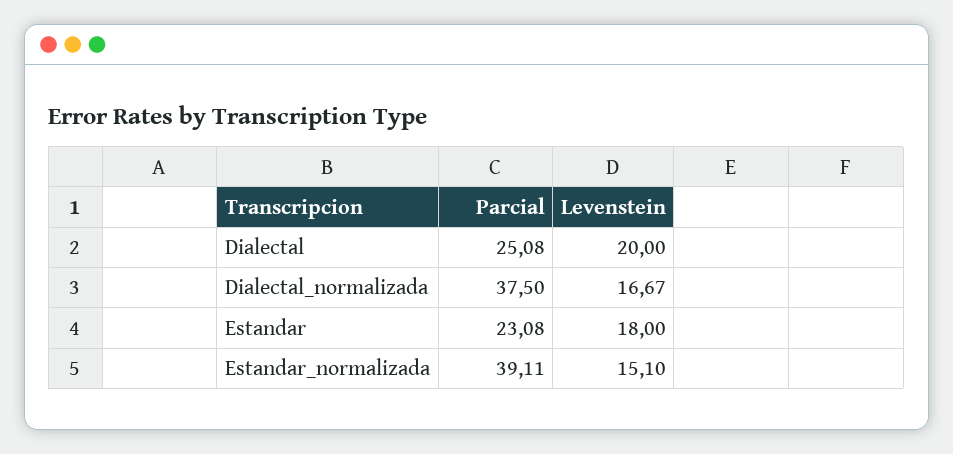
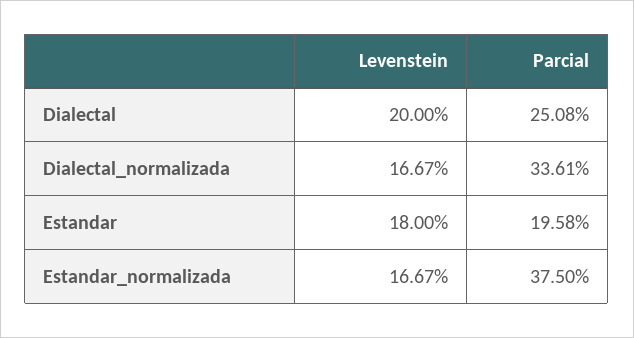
Parcial, Dialectal_normalizada: 37.5 -> 33.61
Parcial, Estandar: 23.08 -> 19.58
Parcial, Estandar_normalizada: 39.11 -> 37.5
Levenstein, Estandar_normalizada: 15.1 -> 16.67

